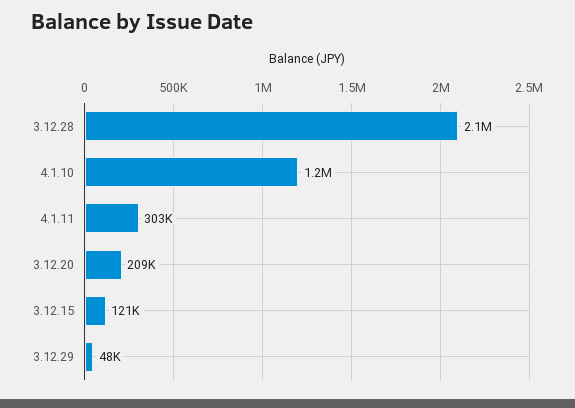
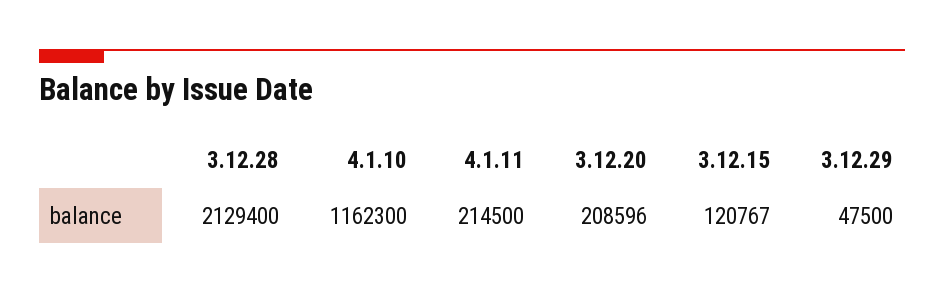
4.1.11: 303000 -> 214500

